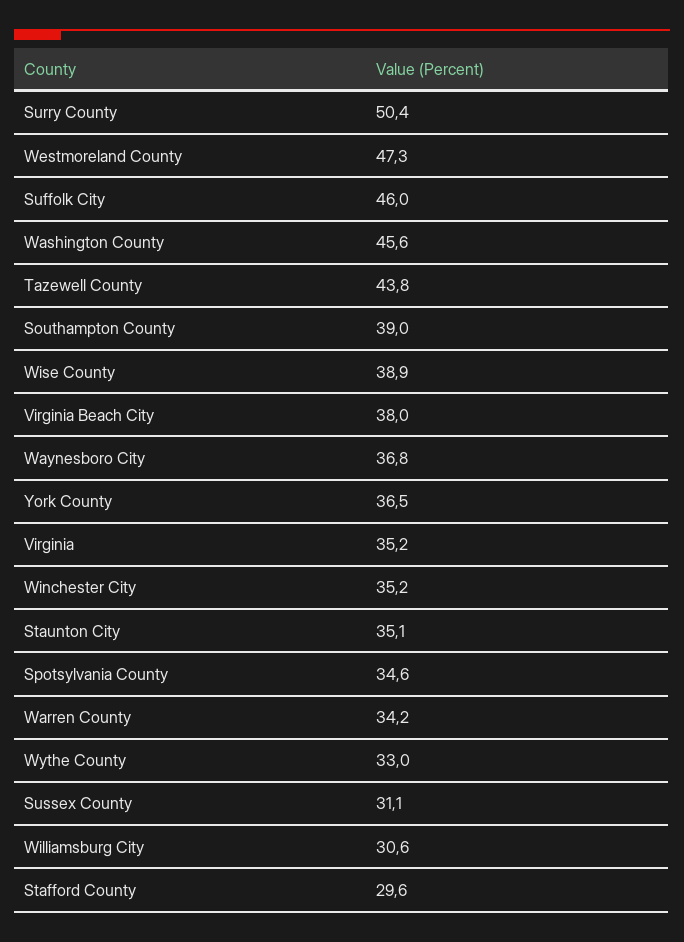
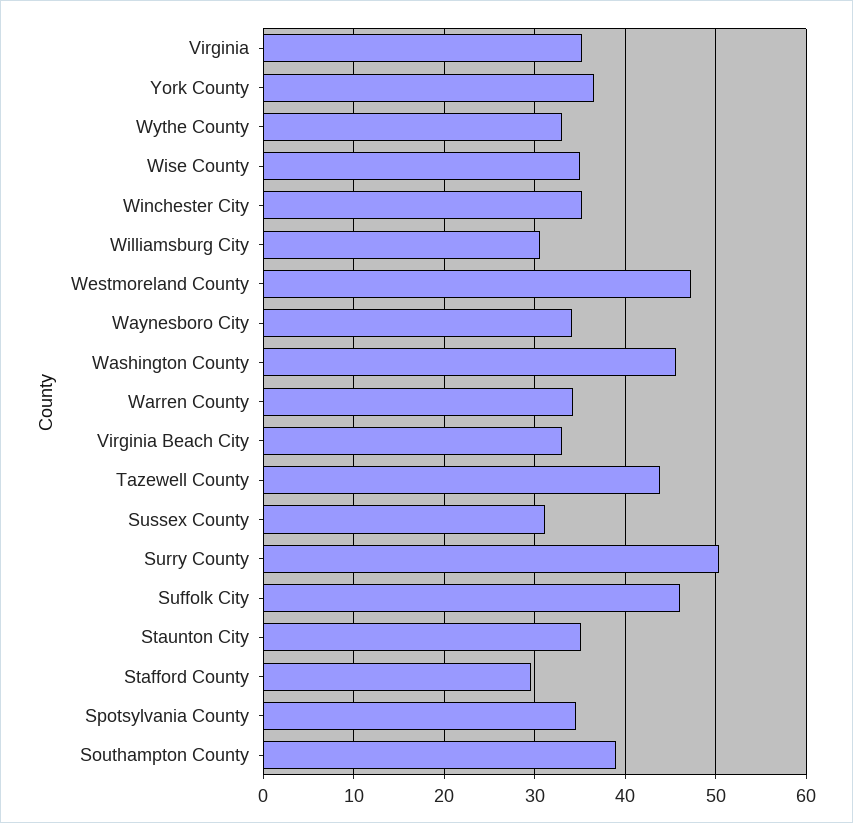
Wise County: 38.9 -> 35
Virginia Beach City: 38 -> 33
Waynesboro City: 36.8 -> 34

